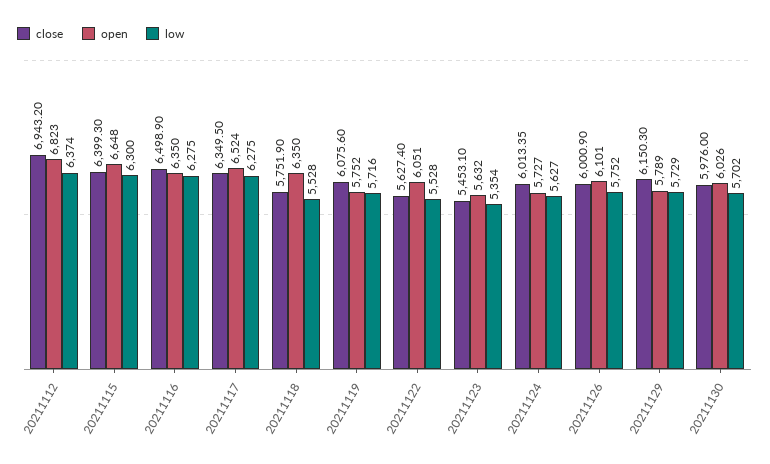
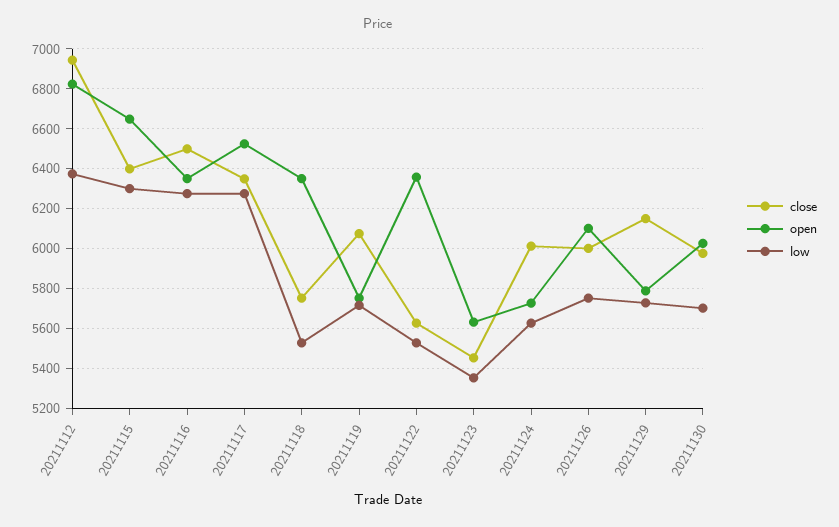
open, 20211122: 6051 -> 6350

